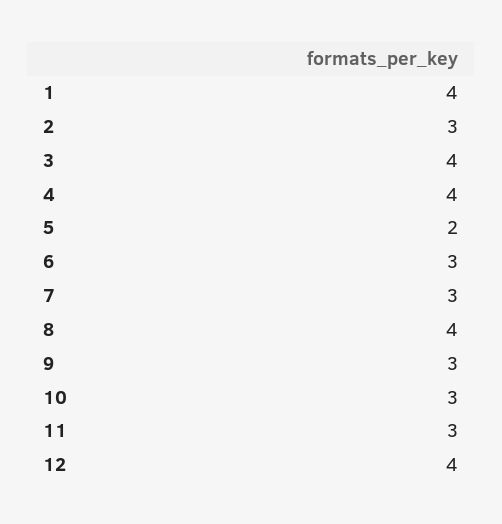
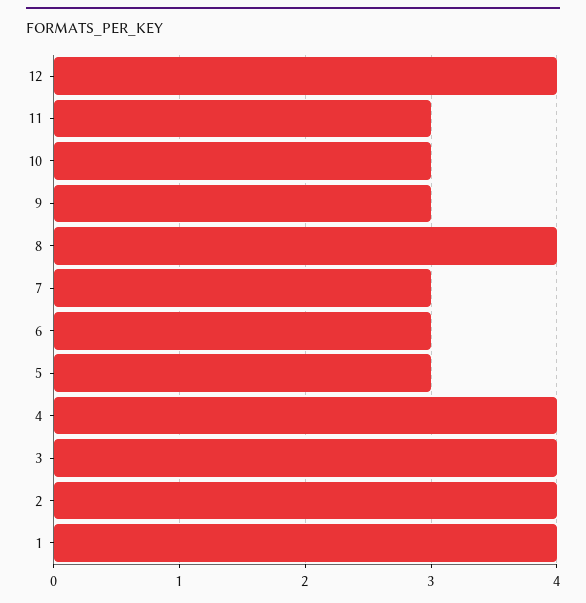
2: 3 -> 4
5: 2 -> 3

